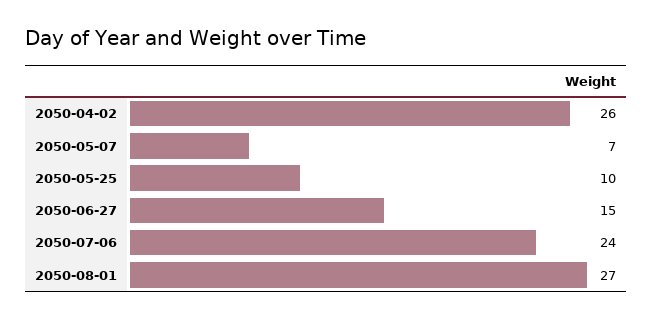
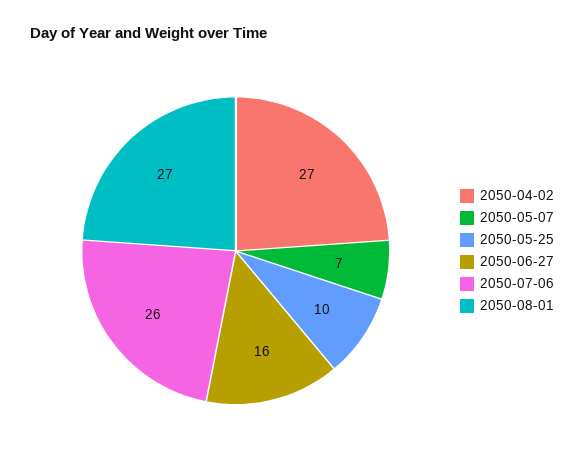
2050-04-02: 26 -> 27
2050-06-27: 15 -> 16
2050-07-06: 24 -> 26

